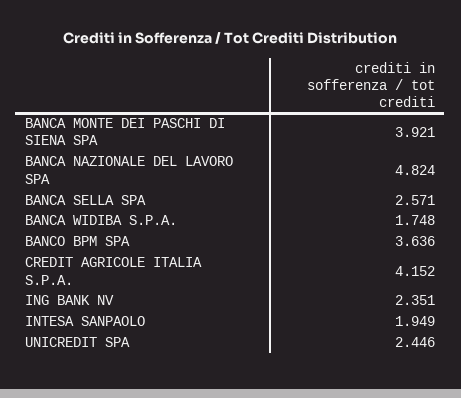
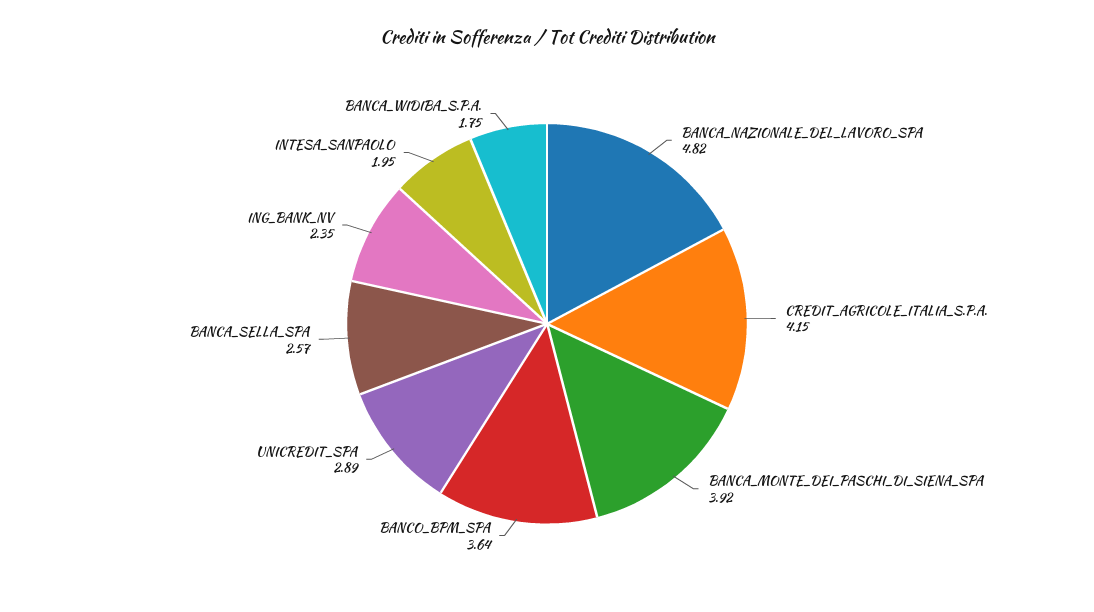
UNICREDIT SPA: 2.446 -> 2.89

